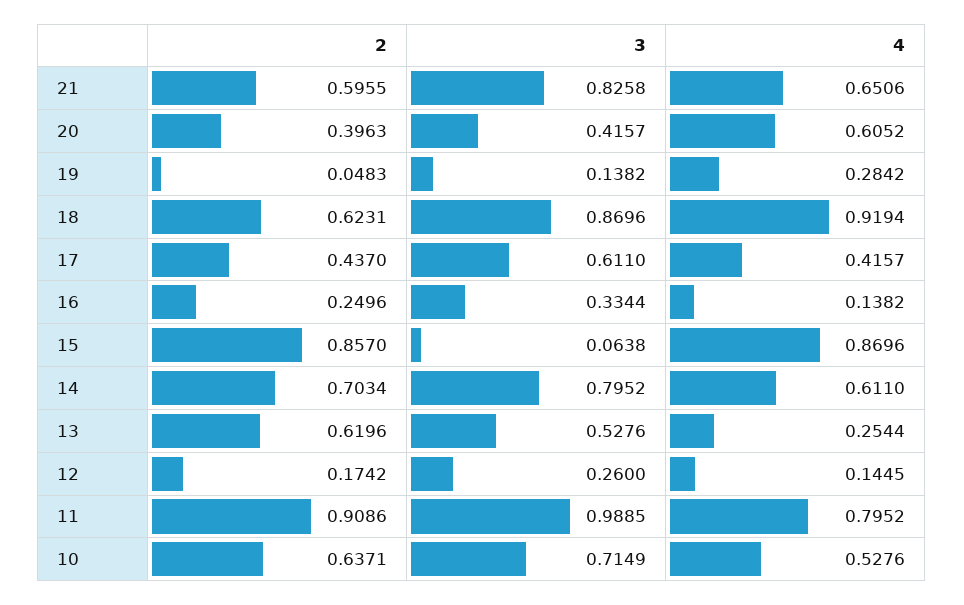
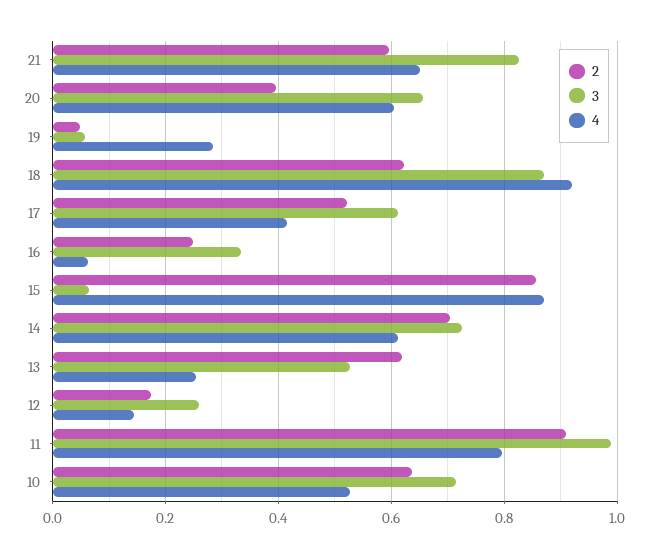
3, 20: 0.4157 -> 0.66
3, 19: 0.1382 -> 0.06
2, 17: 0.437 -> 0.52
4, 16: 0.1382 -> 0.06
3, 14: 0.7952 -> 0.72

